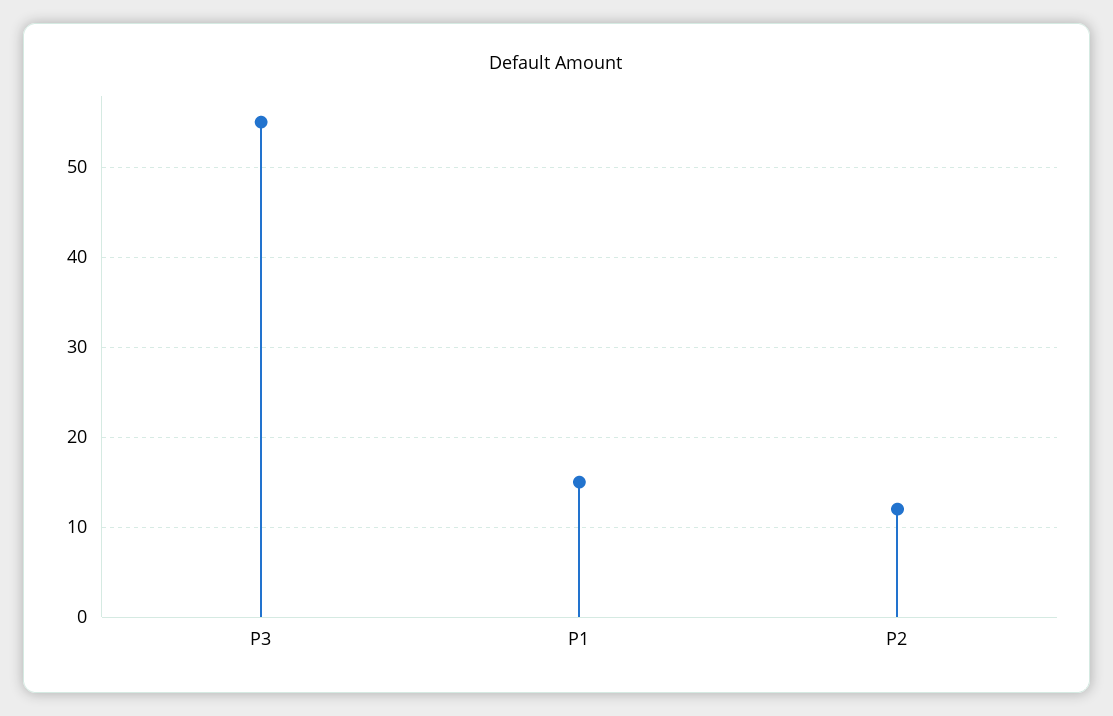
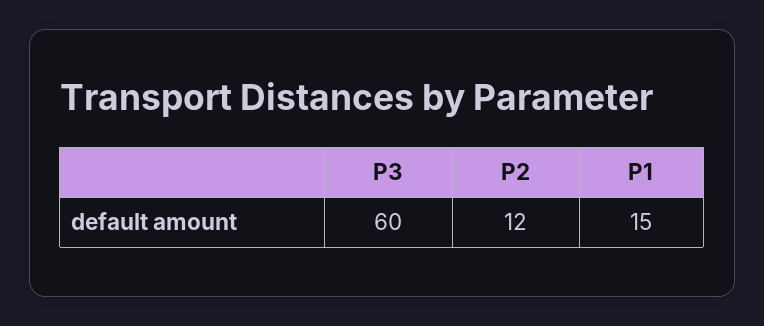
P3: 55 -> 60

